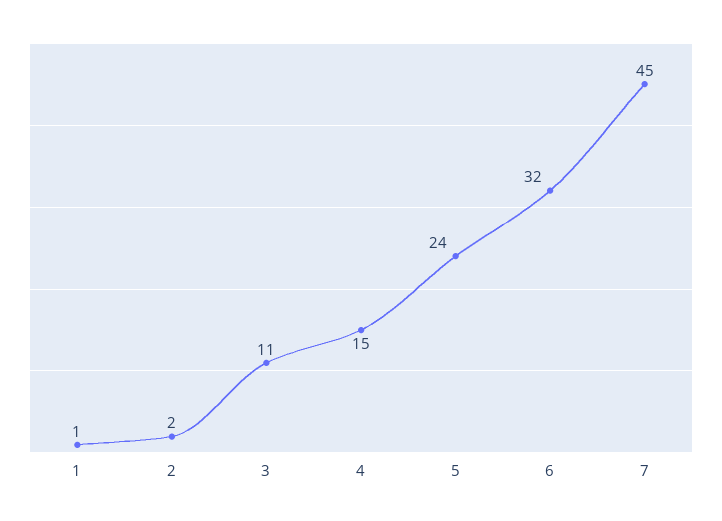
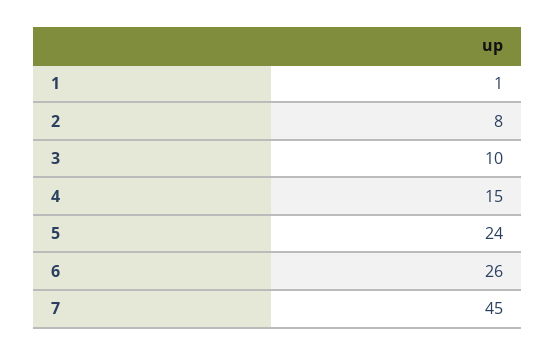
2: 2 -> 8
3: 11 -> 10
6: 32 -> 26

